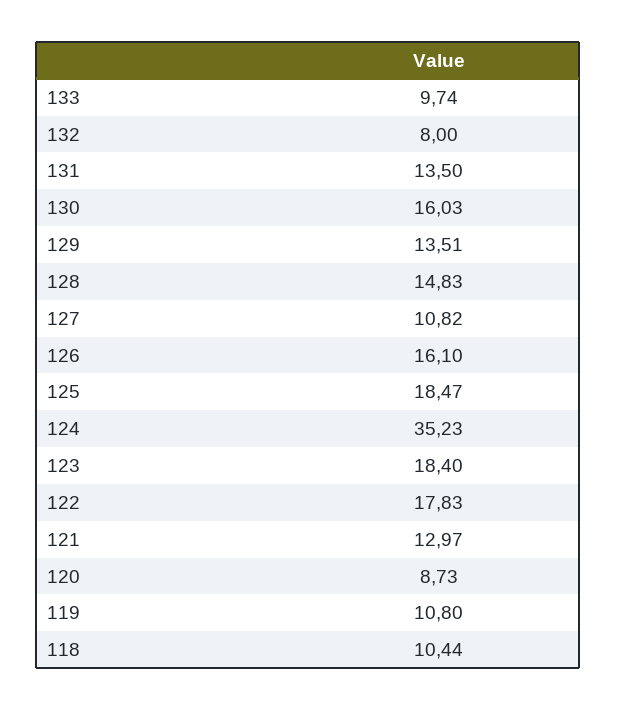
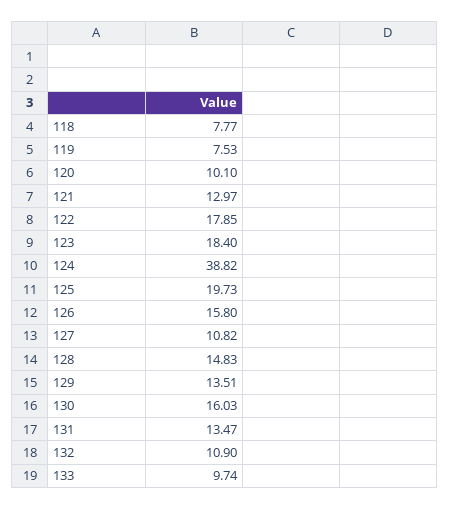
132: 8 -> 10.9
131: 13.5 -> 13.47
126: 16.1 -> 15.8
125: 18.47 -> 19.73
124: 35.23 -> 38.82
122: 17.83 -> 17.85
120: 8.73 -> 10.1
119: 10.8 -> 7.53
118: 10.44 -> 7.77

